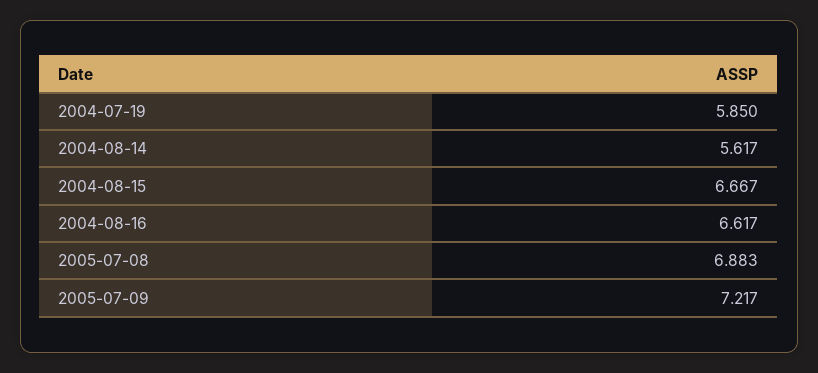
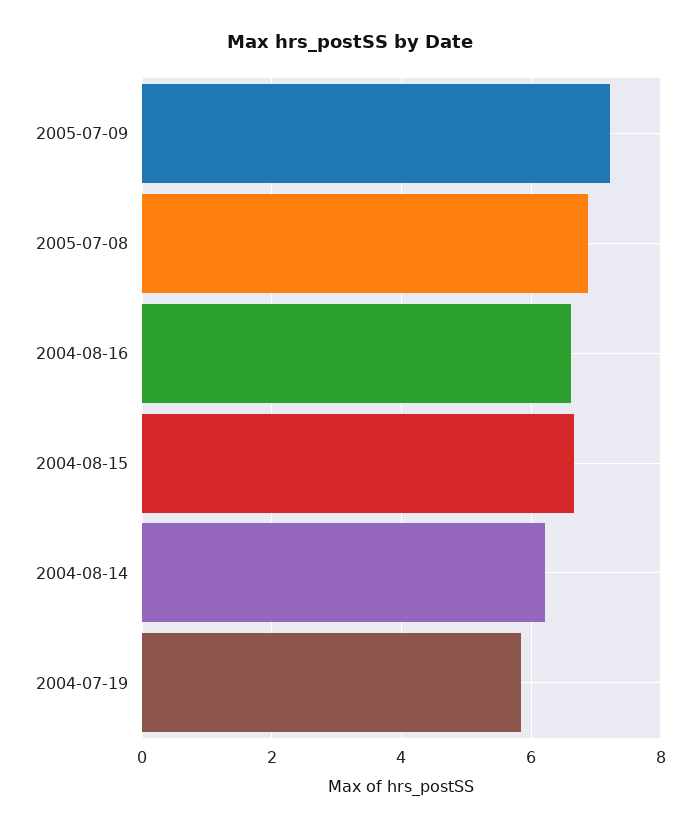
2004-08-14: 5.617 -> 6.2

